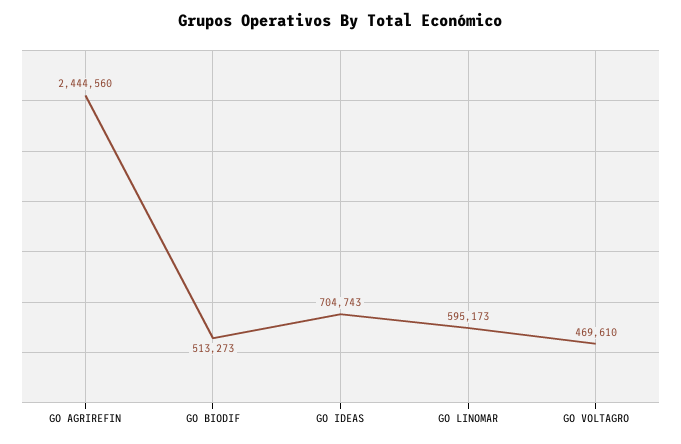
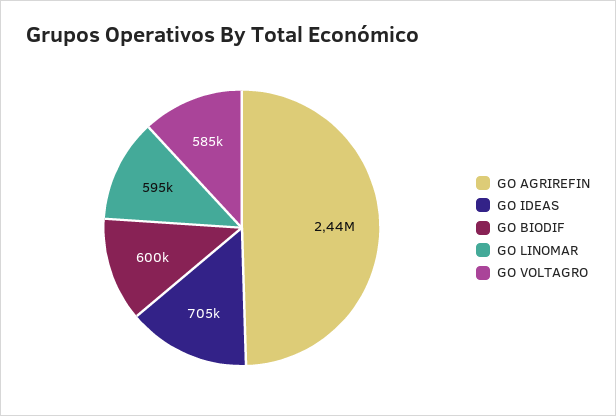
GO BIODIF: 513273 -> 600000
GO VOLTAGRO: 469610 -> 585000

